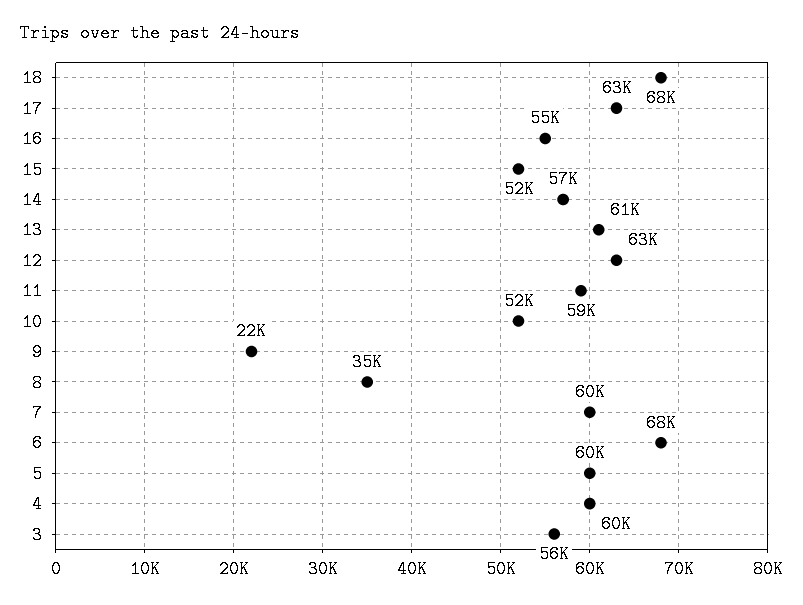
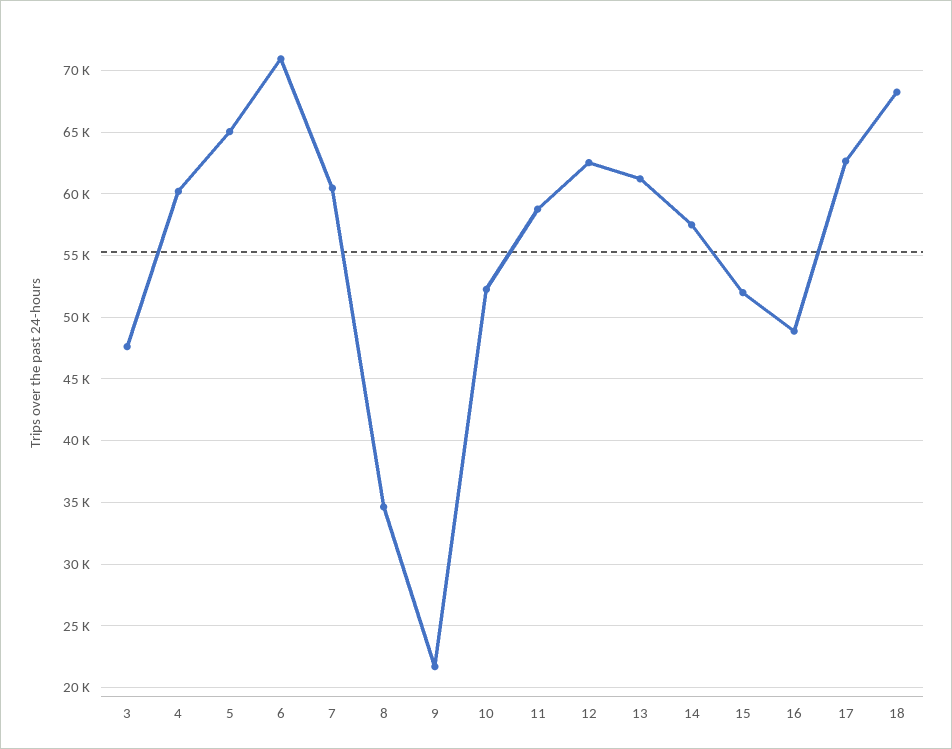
16: 55000 -> 49000
6: 68000 -> 71000
5: 60000 -> 65000
3: 56000 -> 47500

